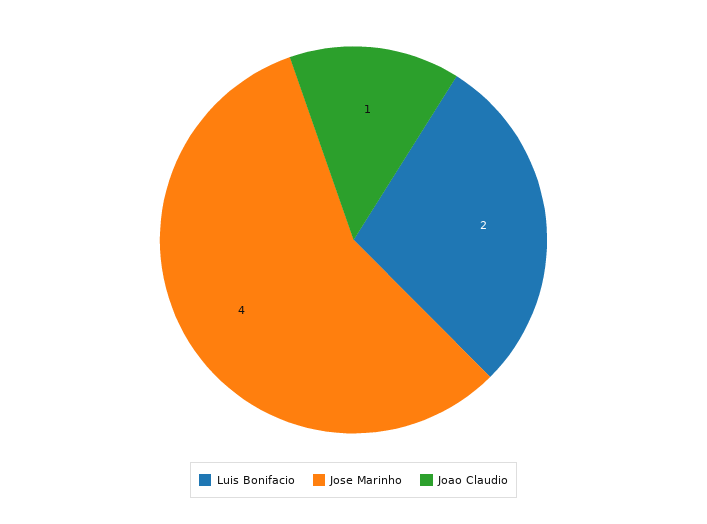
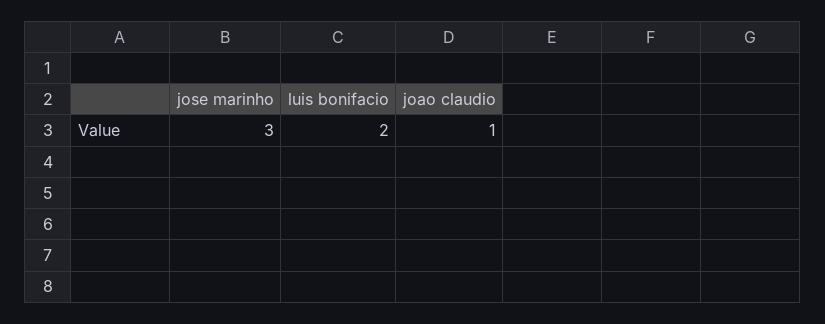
Jose Marinho: 4 -> 3

